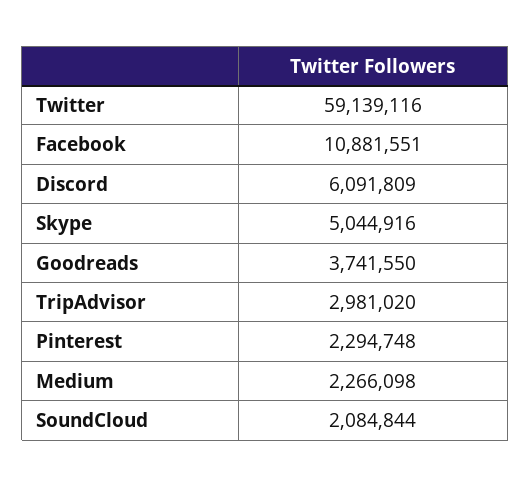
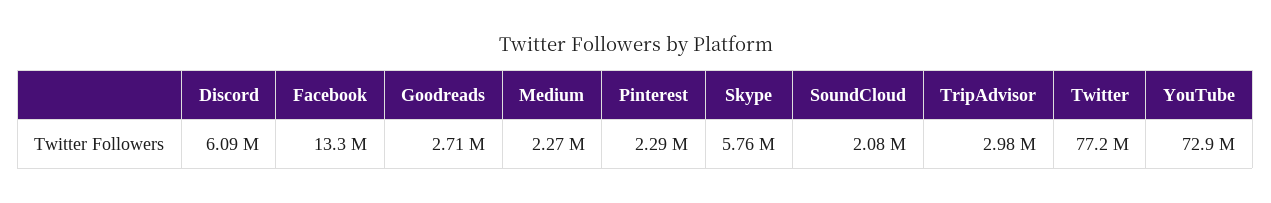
Twitter: 59139116 -> 77200000
Facebook: 10881551 -> 13300000
Skype: 5044916 -> 5760000
Goodreads: 3741550 -> 2710000
YouTube: none -> 72900000

